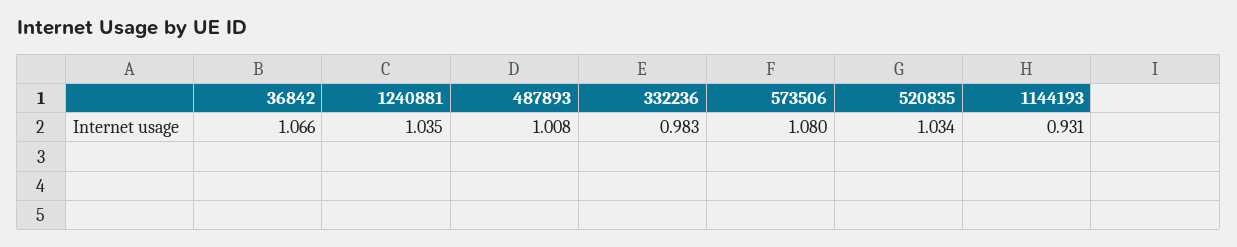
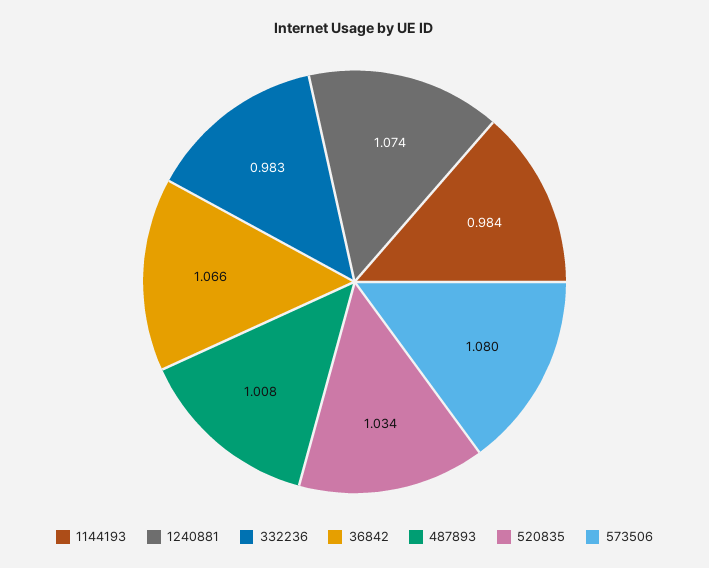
1240881: 1.035 -> 1.074
1144193: 0.931 -> 0.984

